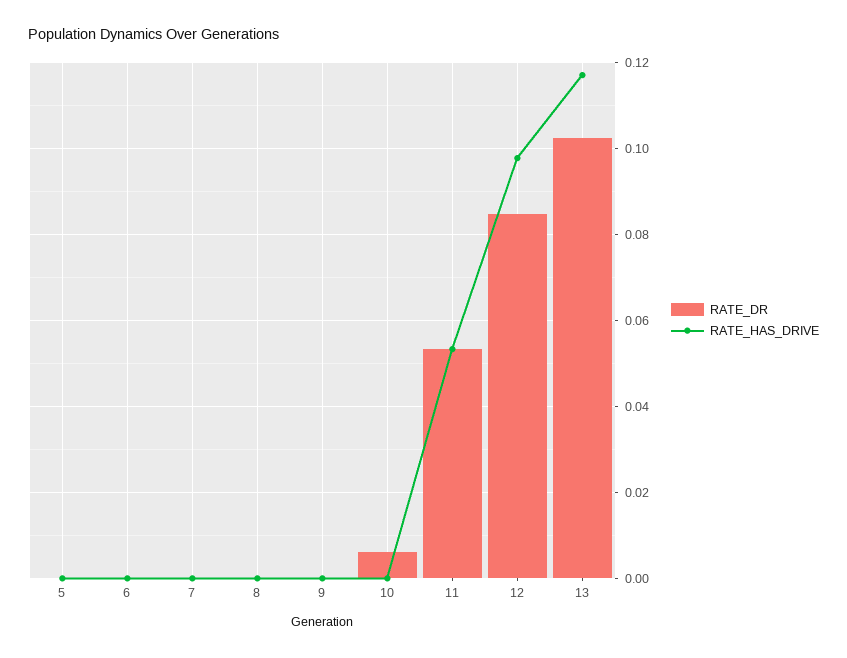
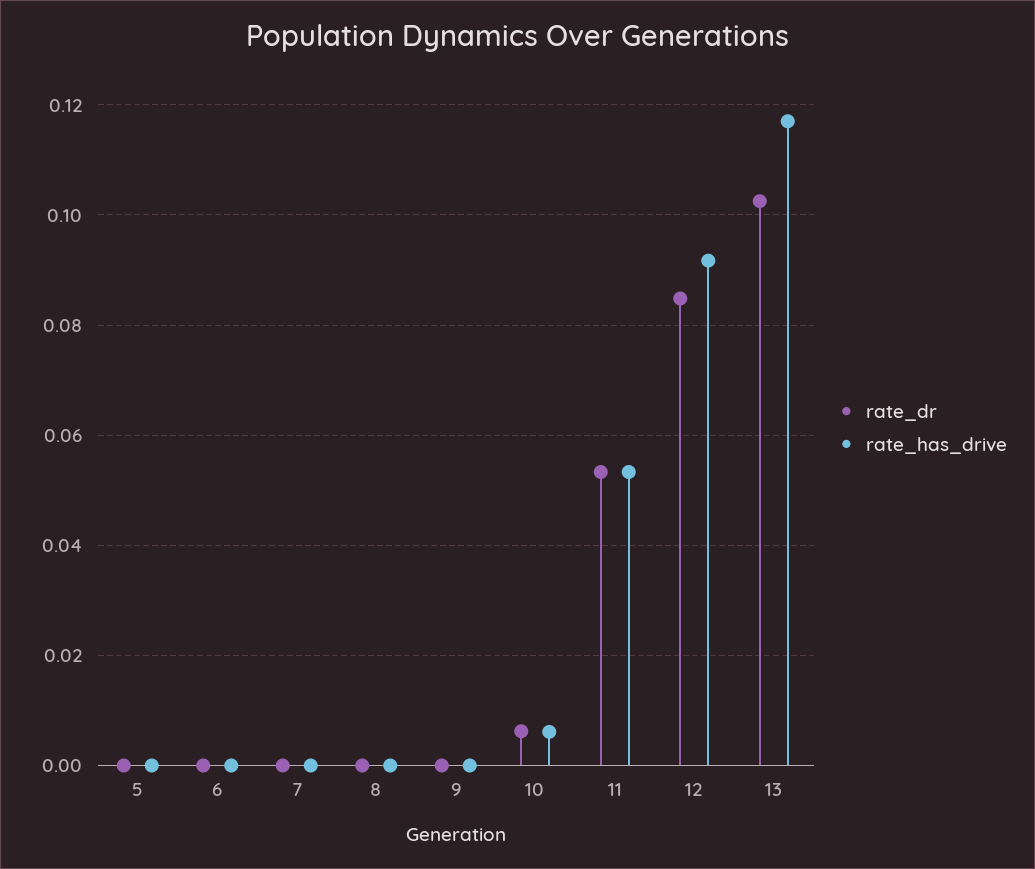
RATE_HAS_DRIVE, 10: 0 -> 0.006
RATE_HAS_DRIVE, 12: 0.098 -> 0.092

